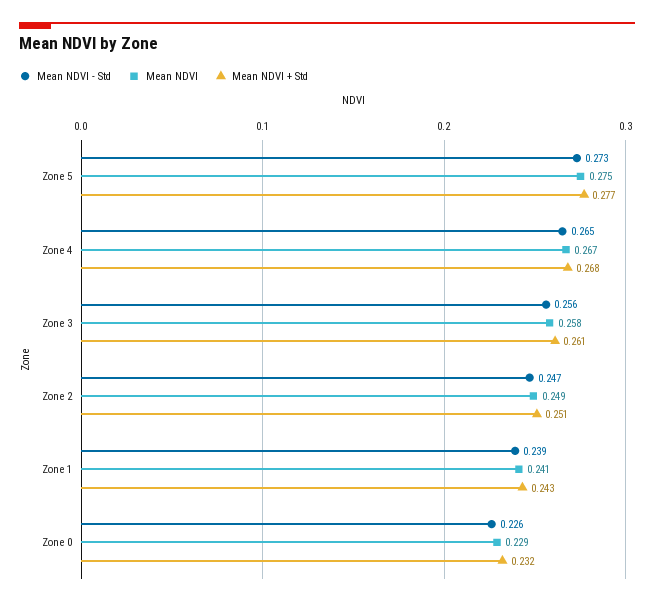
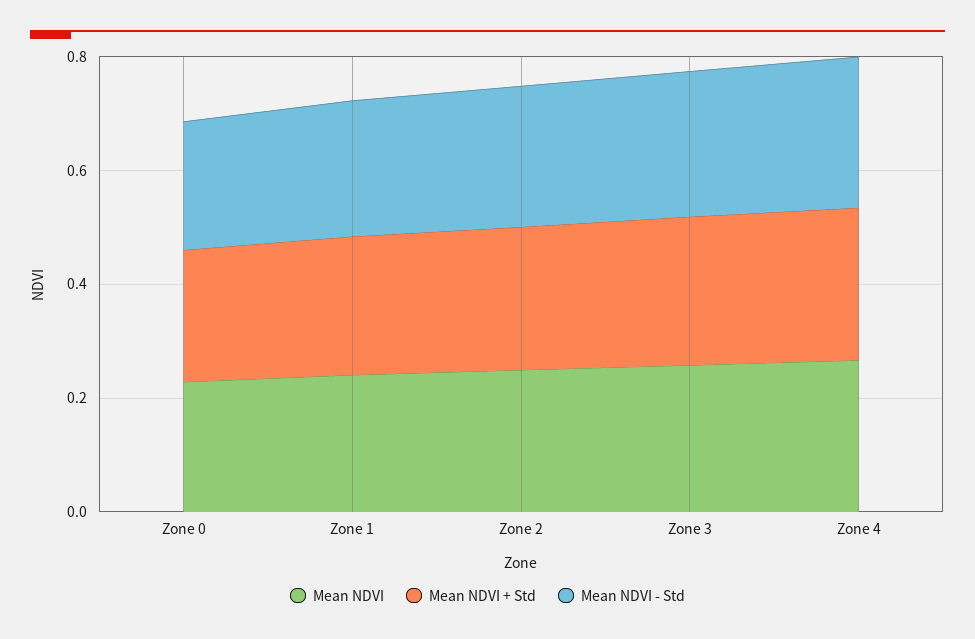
Mean NDVI - Std, Zone 5: 0.273 -> none
Mean NDVI, Zone 5: 0.275 -> none
Mean NDVI + Std, Zone 5: 0.277 -> none

